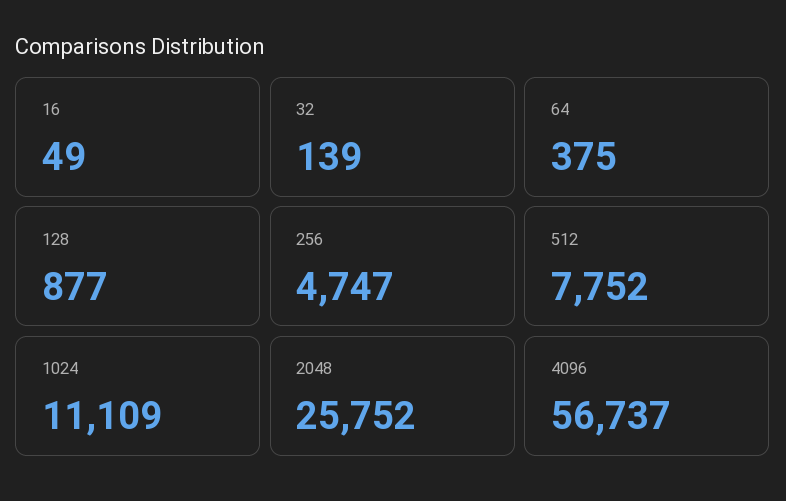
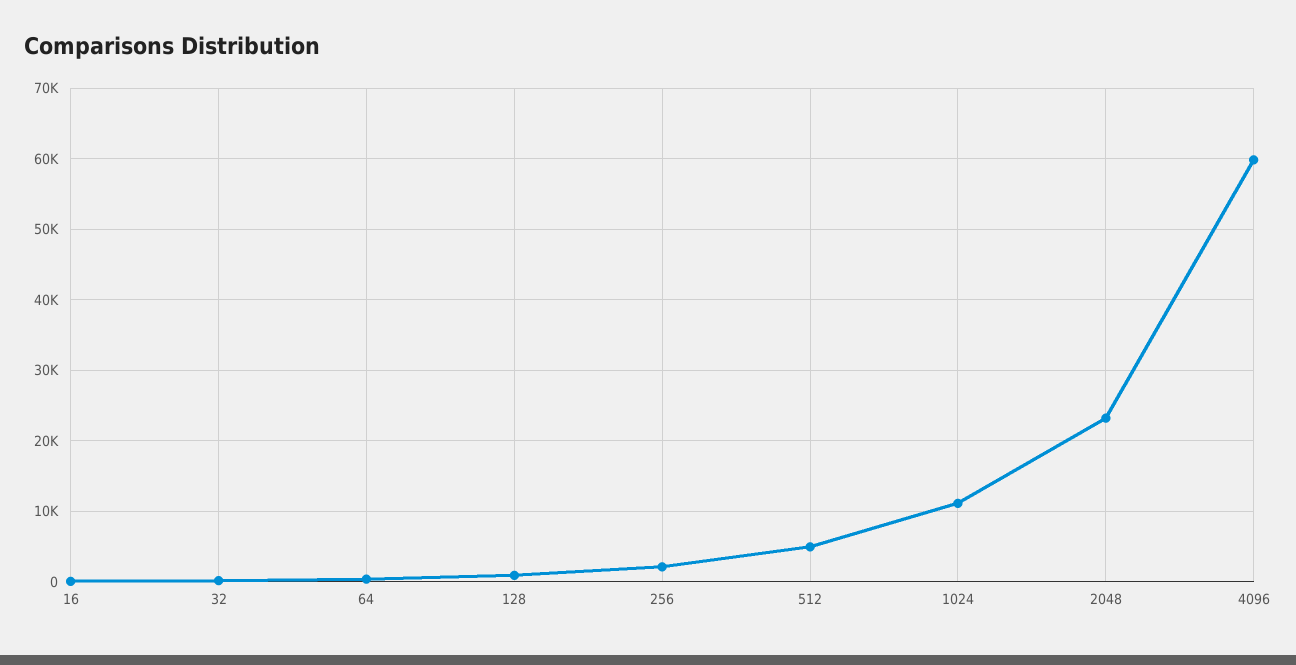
256: 4747 -> 2000
512: 7752 -> 5000
2048: 25752 -> 23000
4096: 56737 -> 60000

